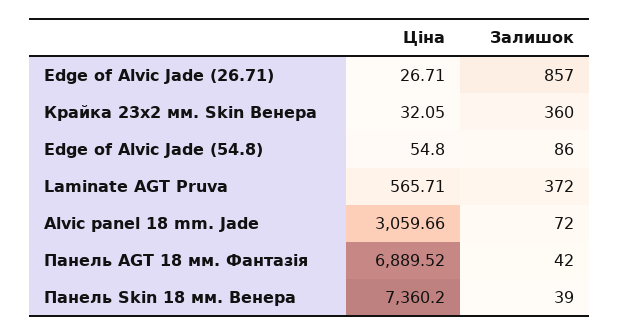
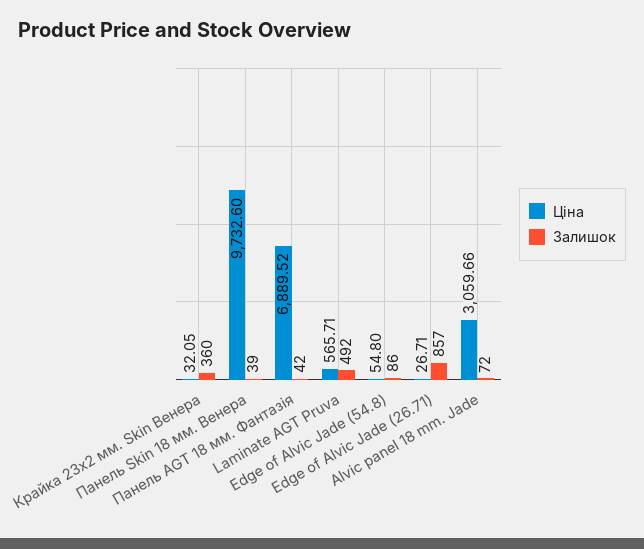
Залишок, Laminate AGT Pruva: 372 -> 492
Ціна, Панель Skin 18 мм. Венера: 7360.2 -> 9732.6

